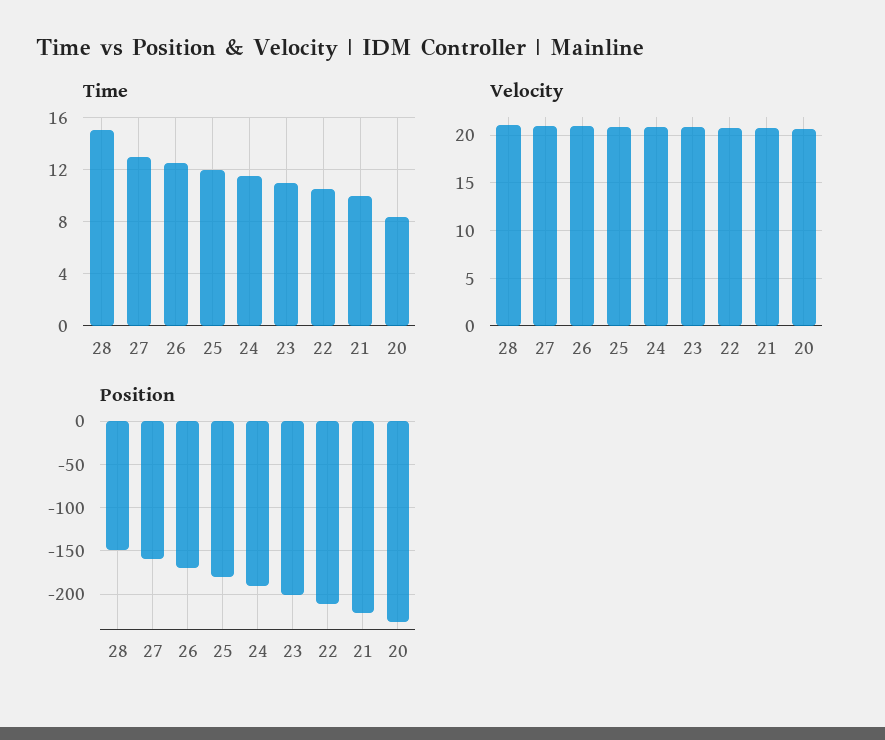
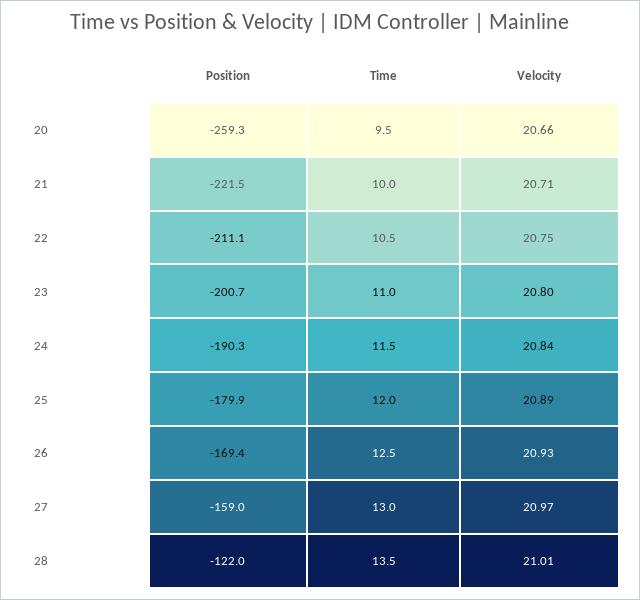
Time, 28: 15 -> 13.5
Time, 20: 8.5 -> 9.5
Position, 28: -150 -> -122
Position, 20: -230 -> -259.3

